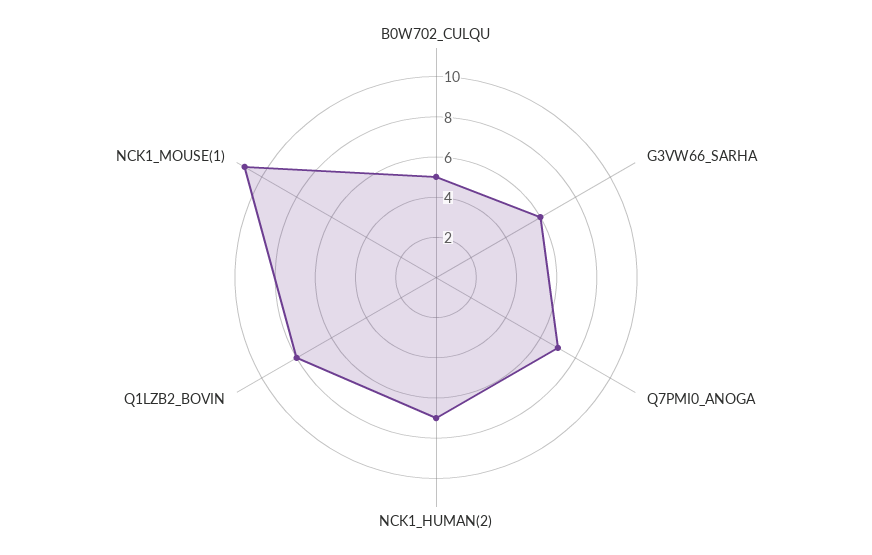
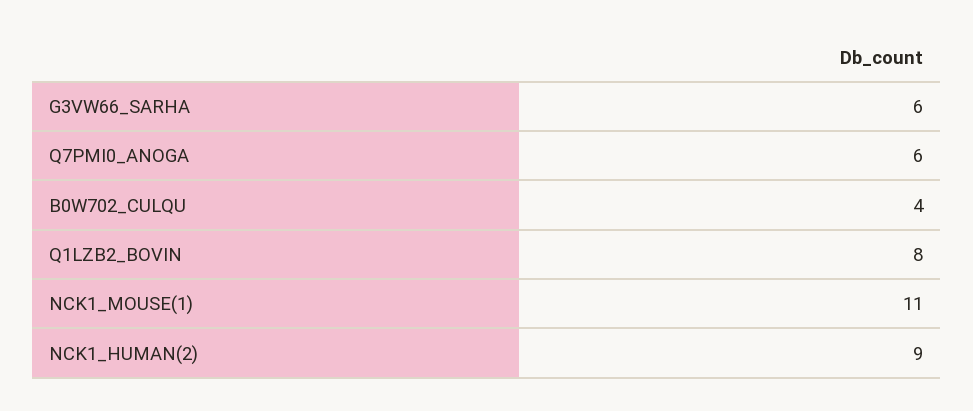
B0W702_CULQU: 5 -> 4
Q7PMI0_ANOGA: 7 -> 6
NCK1_HUMAN(2): 7 -> 9

